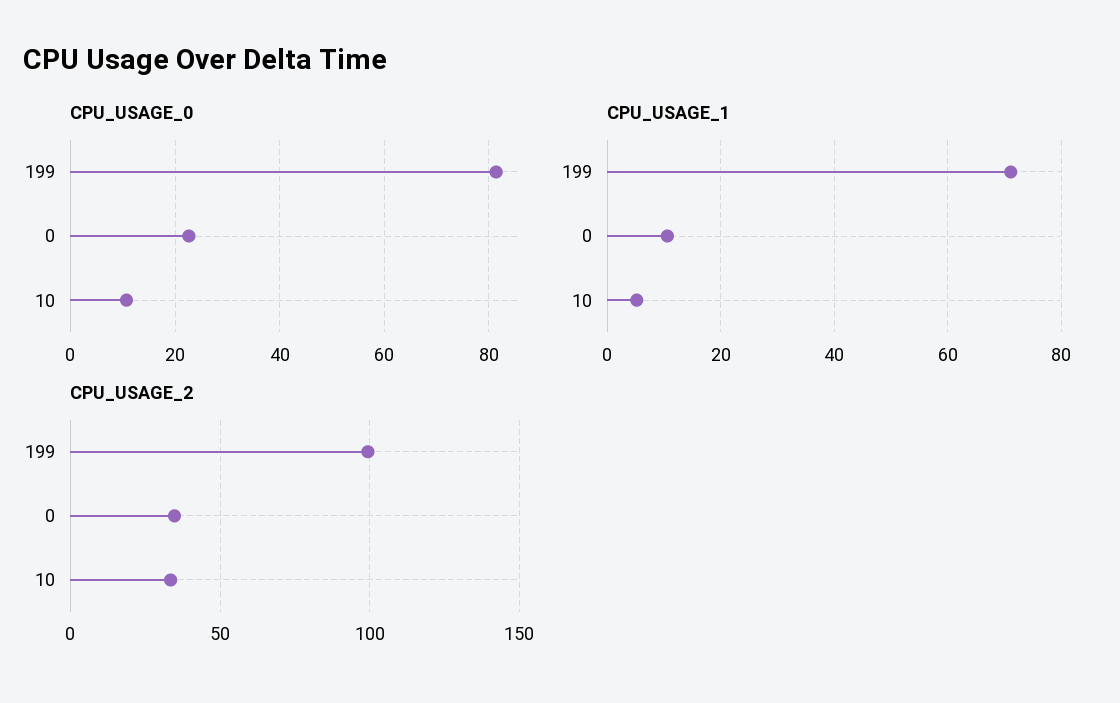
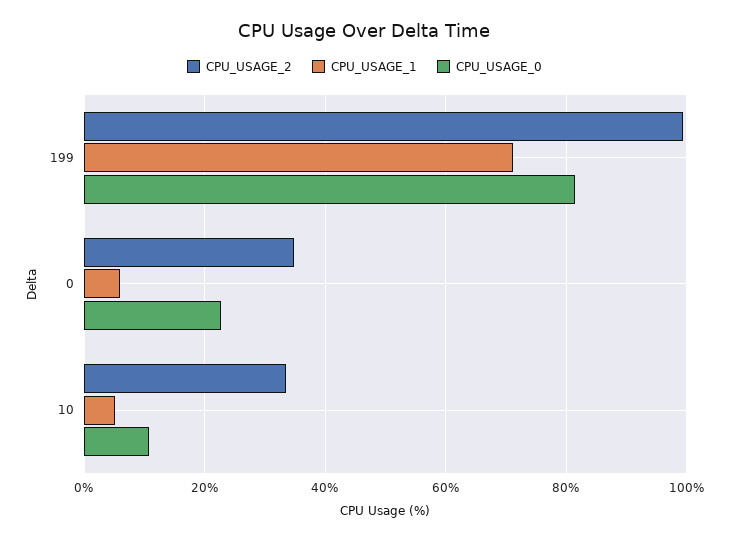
CPU_USAGE_1, 0: 10 -> 6

